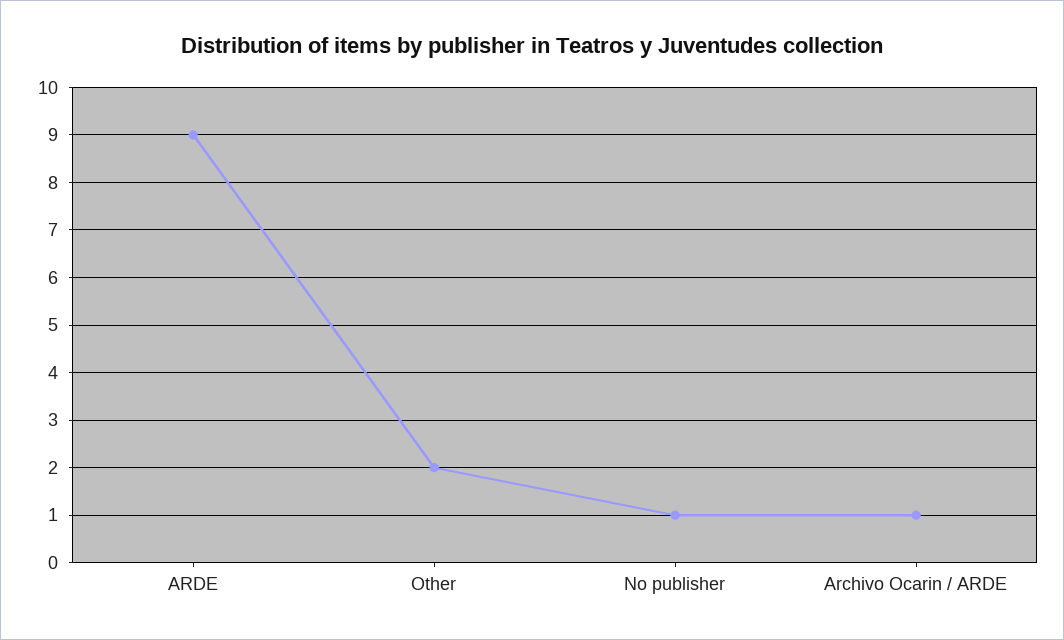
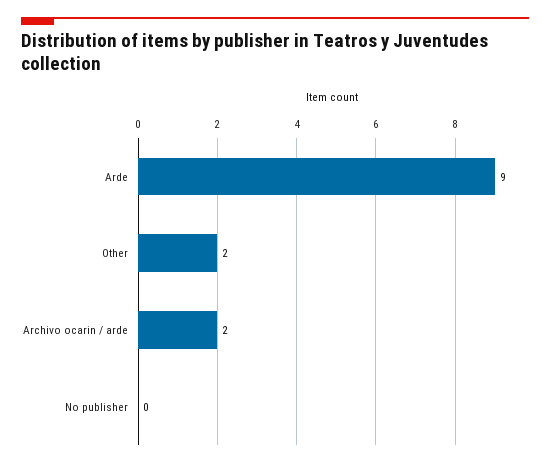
No publisher: 1 -> 0
Archivo Ocarin / ARDE: 1 -> 2

